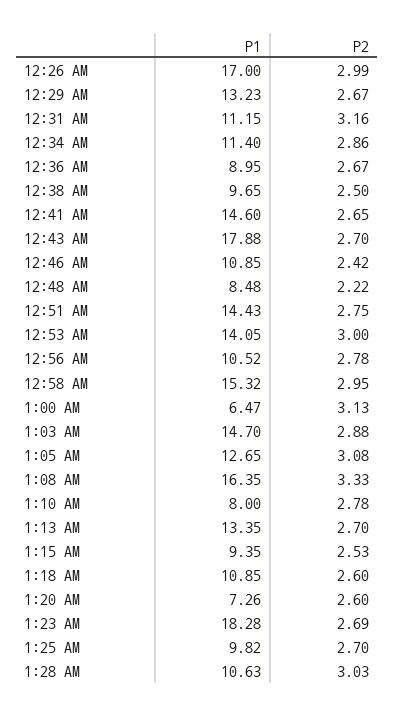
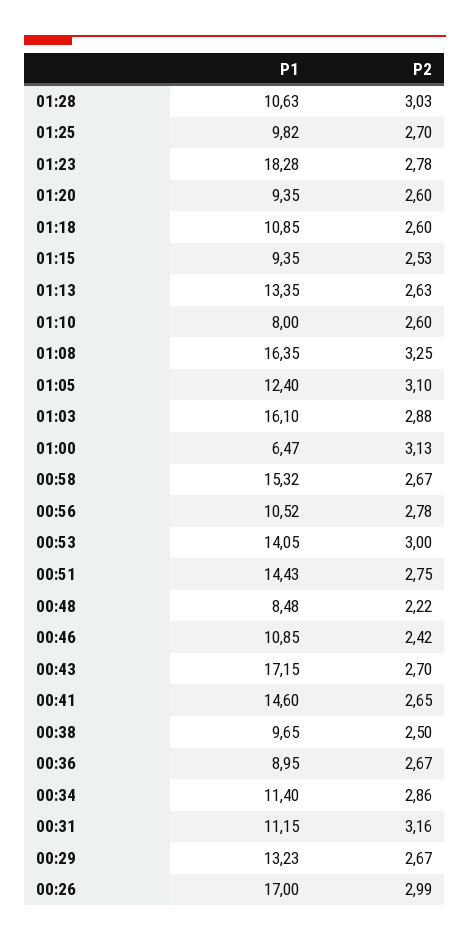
P1, 12:43 AM: 17.88 -> 17.15
P2, 12:58 AM: 2.95 -> 2.67
P1, 1:03 AM: 14.7 -> 16.1
P1, 1:05 AM: 12.65 -> 12.4
P2, 1:05 AM: 3.08 -> 3.1
P2, 1:08 AM: 3.33 -> 3.25
P2, 1:10 AM: 2.78 -> 2.6
P2, 1:13 AM: 2.7 -> 2.63
P1, 1:20 AM: 7.26 -> 9.35
P2, 1:23 AM: 2.69 -> 2.78

